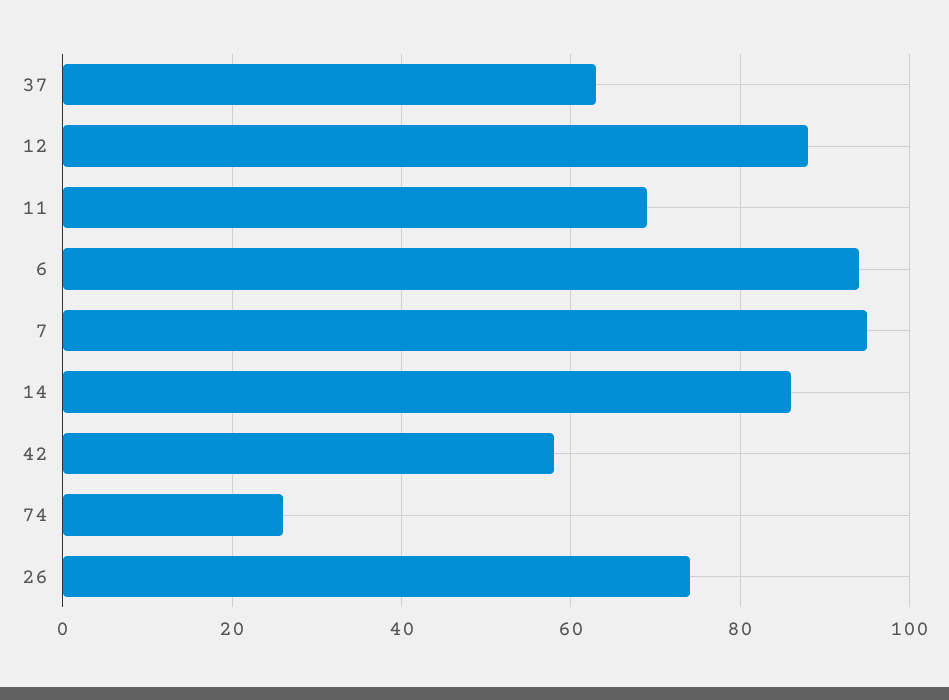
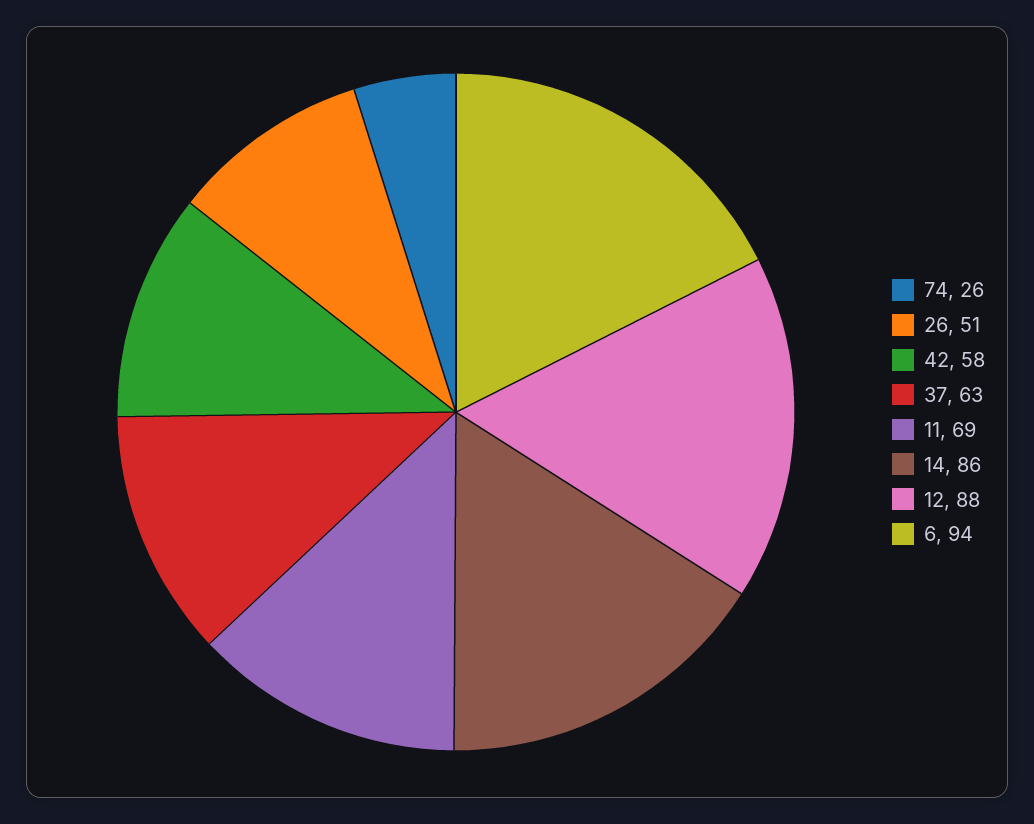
7: 95 -> none
26: 75 -> 51

